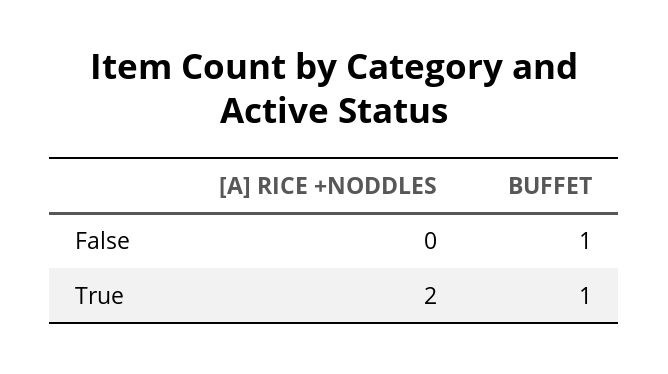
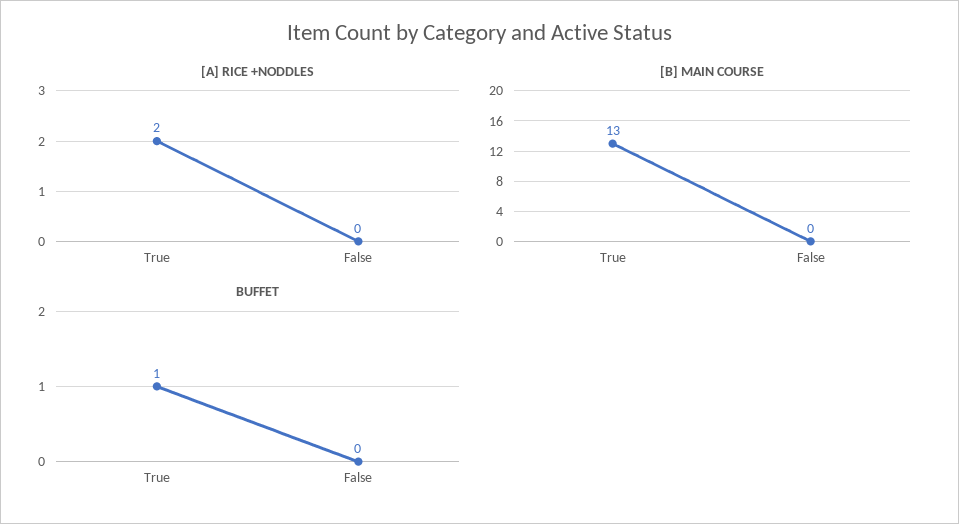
BUFFET, False: 1 -> 0
[B] MAIN COURSE, True: none -> 13
[B] MAIN COURSE, False: none -> 0

